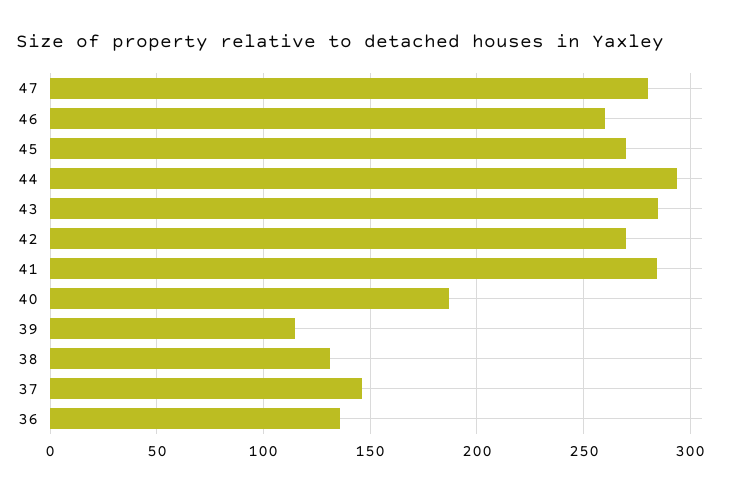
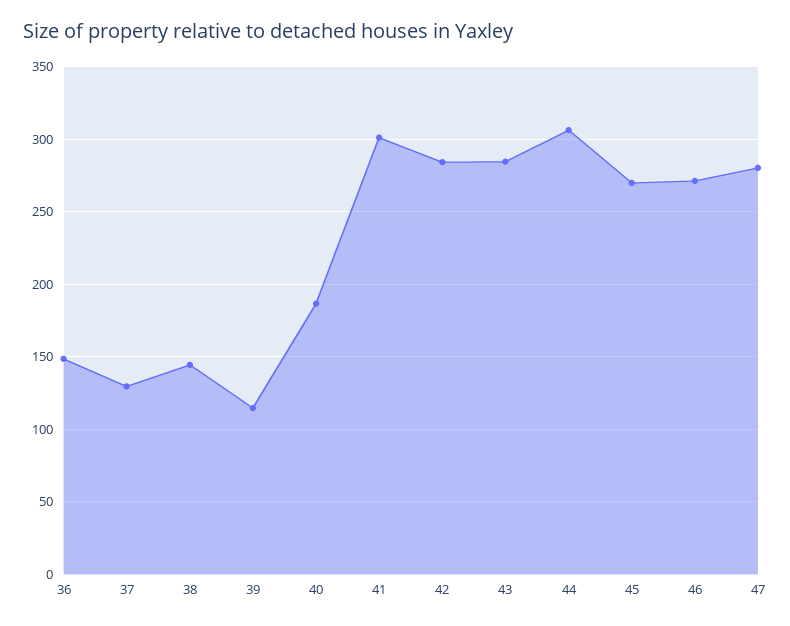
46: 260 -> 270
44: 295 -> 305
42: 270 -> 285
41: 285 -> 300
38: 130 -> 145
37: 145 -> 130
36: 135 -> 150

